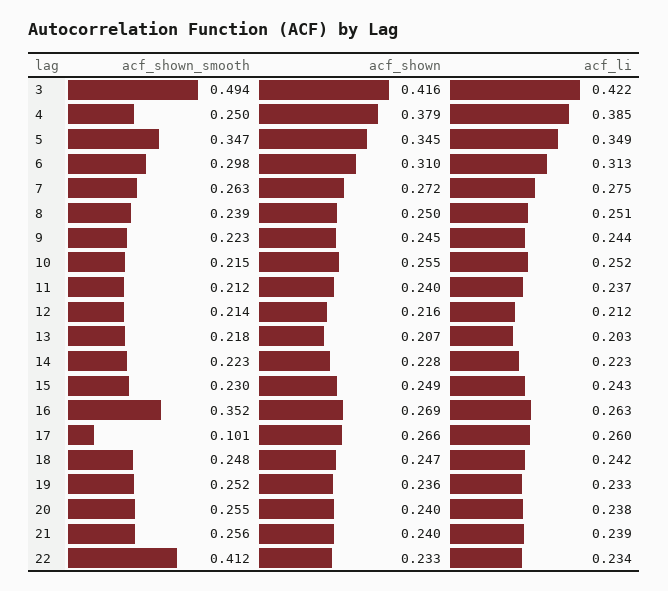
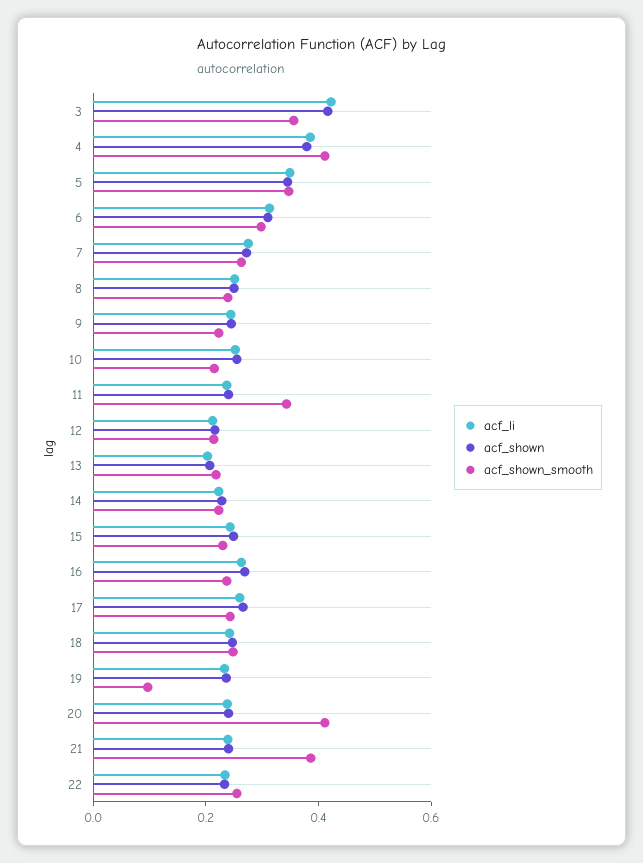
acf_shown_smooth, 3: 0.494 -> 0.35
acf_shown_smooth, 4: 0.25 -> 0.4
acf_shown_smooth, 11: 0.212 -> 0.35
acf_shown_smooth, 16: 0.352 -> 0.25
acf_shown_smooth, 17: 0.101 -> 0.25
acf_shown_smooth, 19: 0.252 -> 0.1
acf_shown_smooth, 20: 0.255 -> 0.4
acf_shown_smooth, 21: 0.256 -> 0.4
acf_shown_smooth, 22: 0.412 -> 0.25

